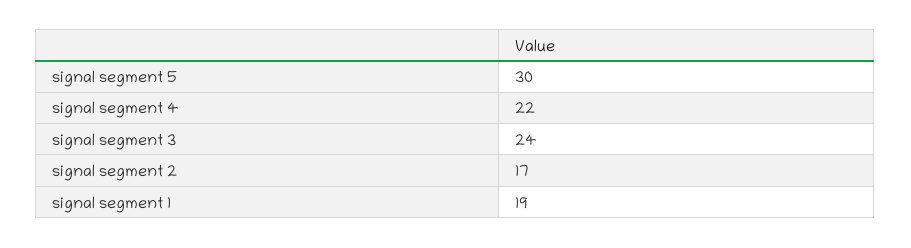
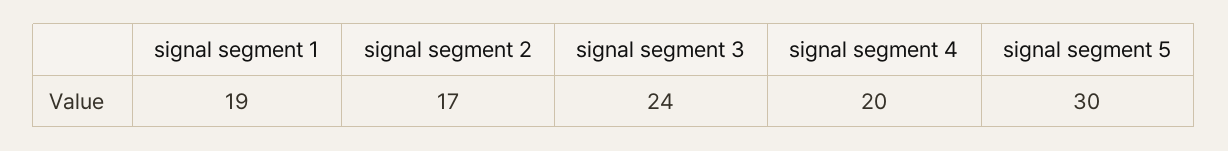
signal segment 4: 22 -> 20

